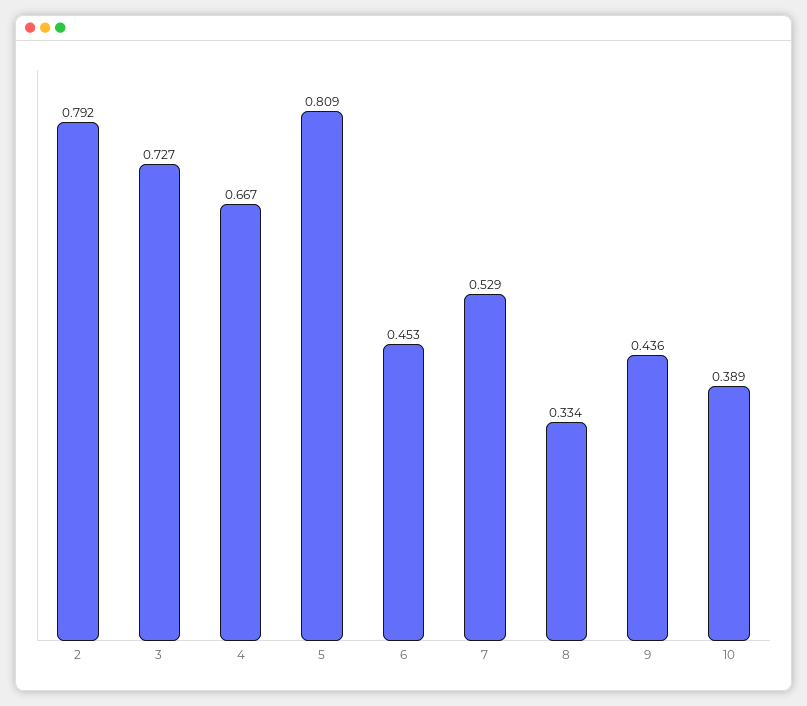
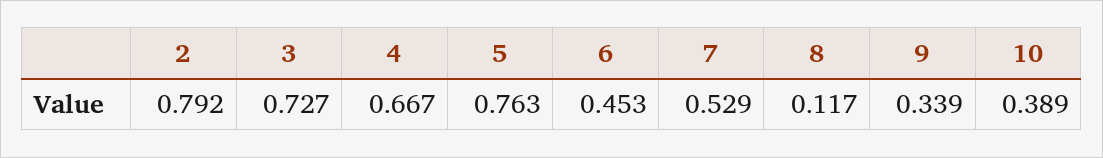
5: 0.809 -> 0.763
8: 0.334 -> 0.117
9: 0.436 -> 0.339

